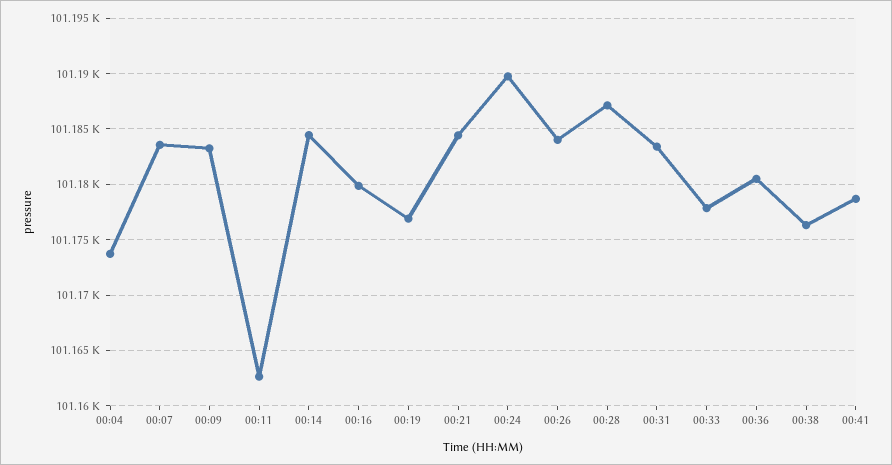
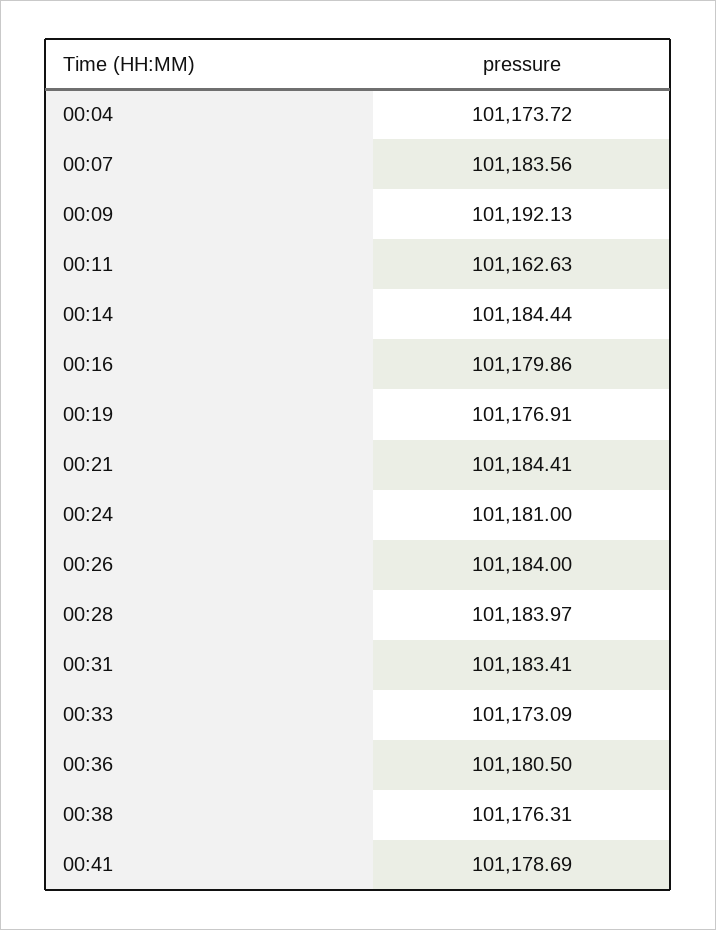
00:09: 101183 -> 101192.13
00:24: 101190 -> 101181
00:28: 101187 -> 101183.97
00:33: 101178 -> 101173.09

